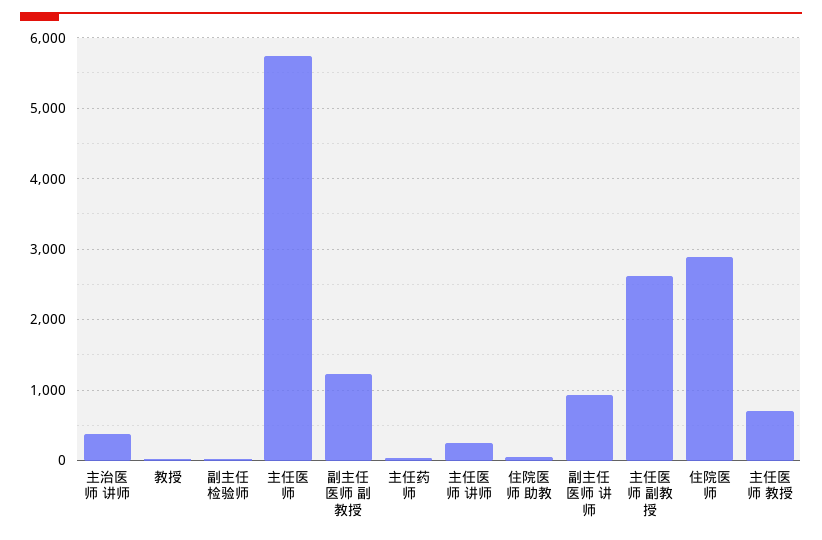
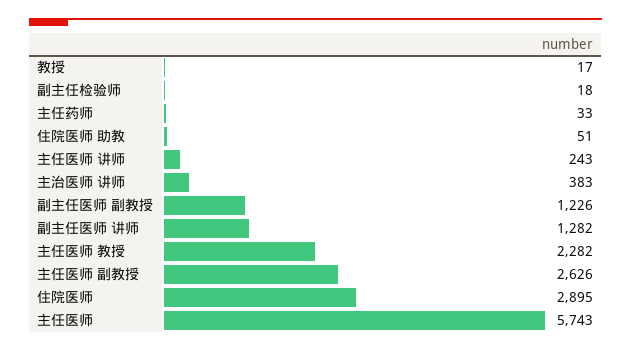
副主任医师 讲师: 900 -> 1282
主任医师 教授: 700 -> 2282

